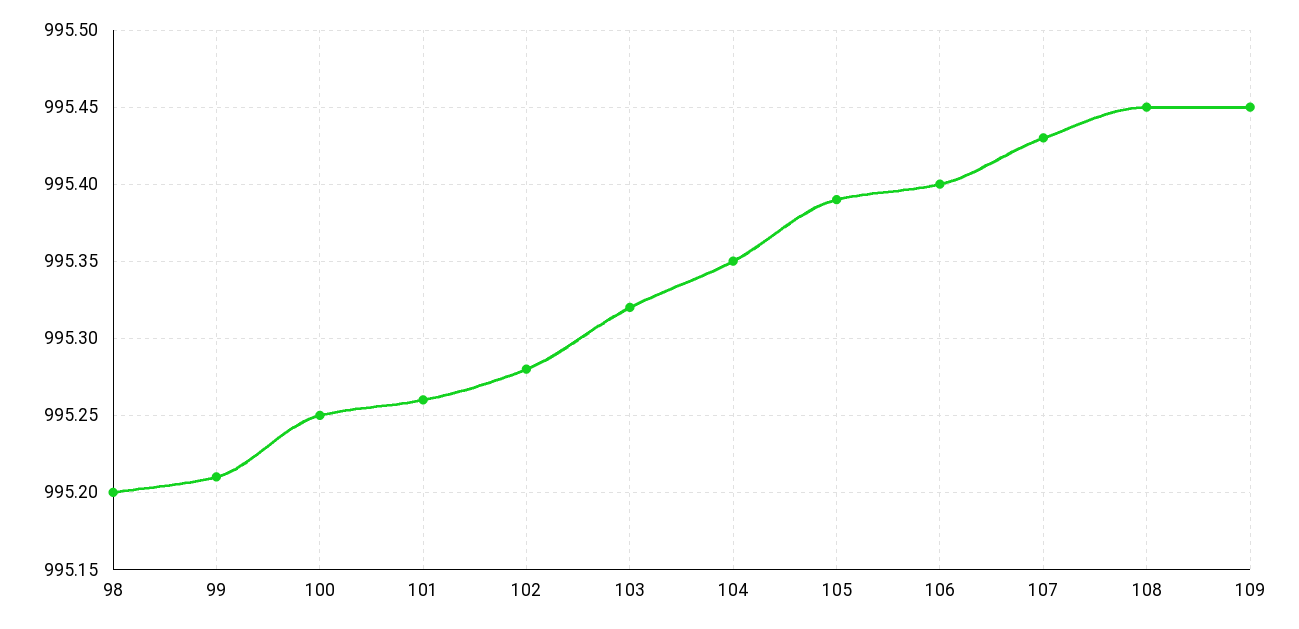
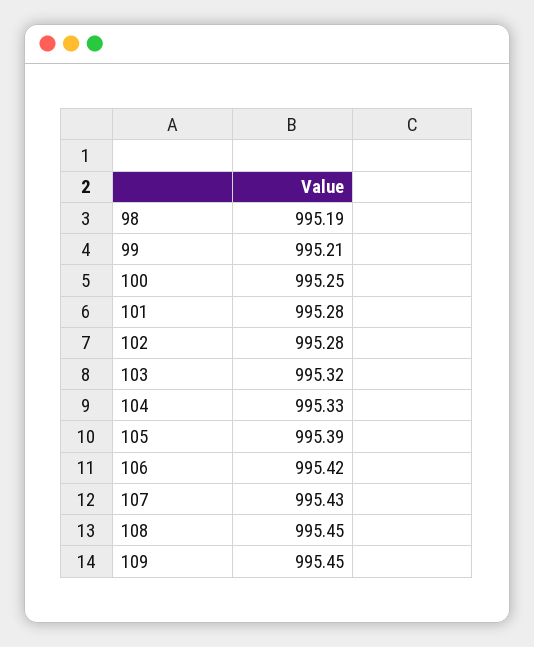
98: 995.2 -> 995.19
101: 995.26 -> 995.28
104: 995.35 -> 995.33
106: 995.4 -> 995.42

